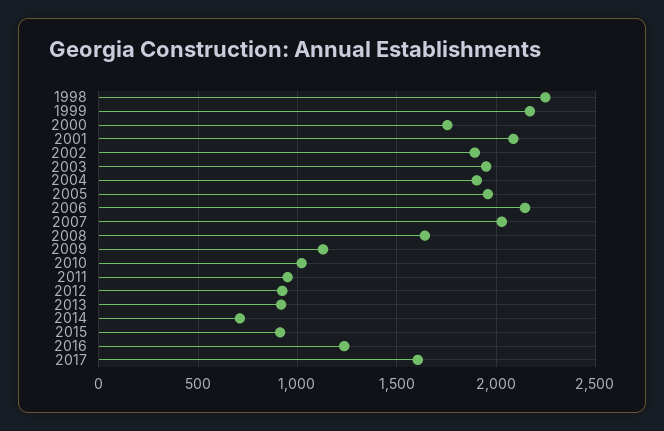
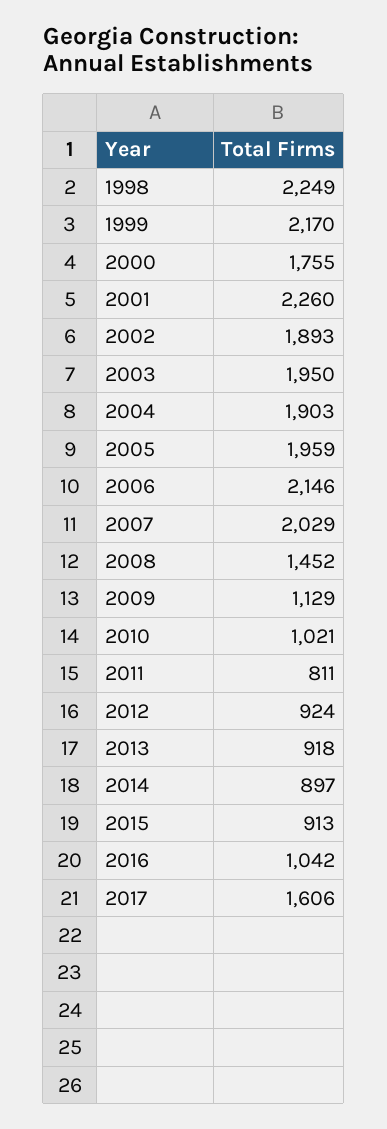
2001: 2100 -> 2260
2008: 1650 -> 1452
2011: 950 -> 811
2014: 700 -> 897
2016: 1250 -> 1042

